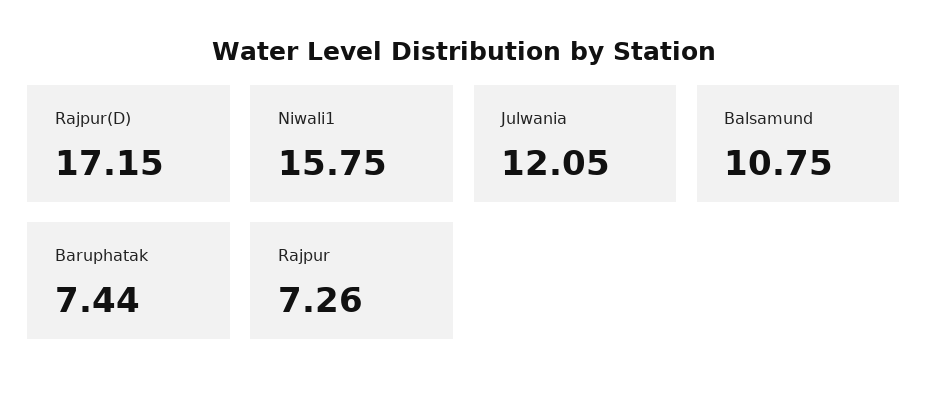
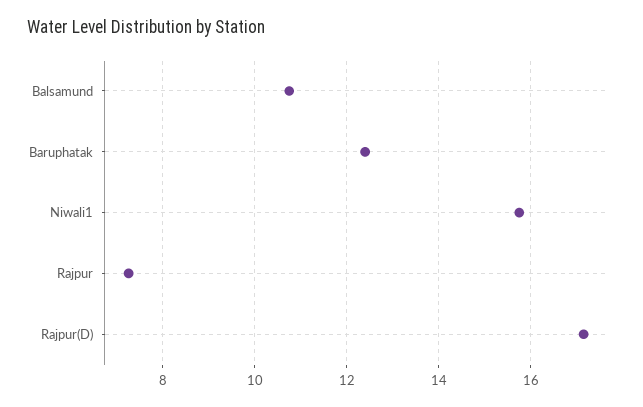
Julwania: 12.05 -> none
Baruphatak: 7.44 -> 12.4

